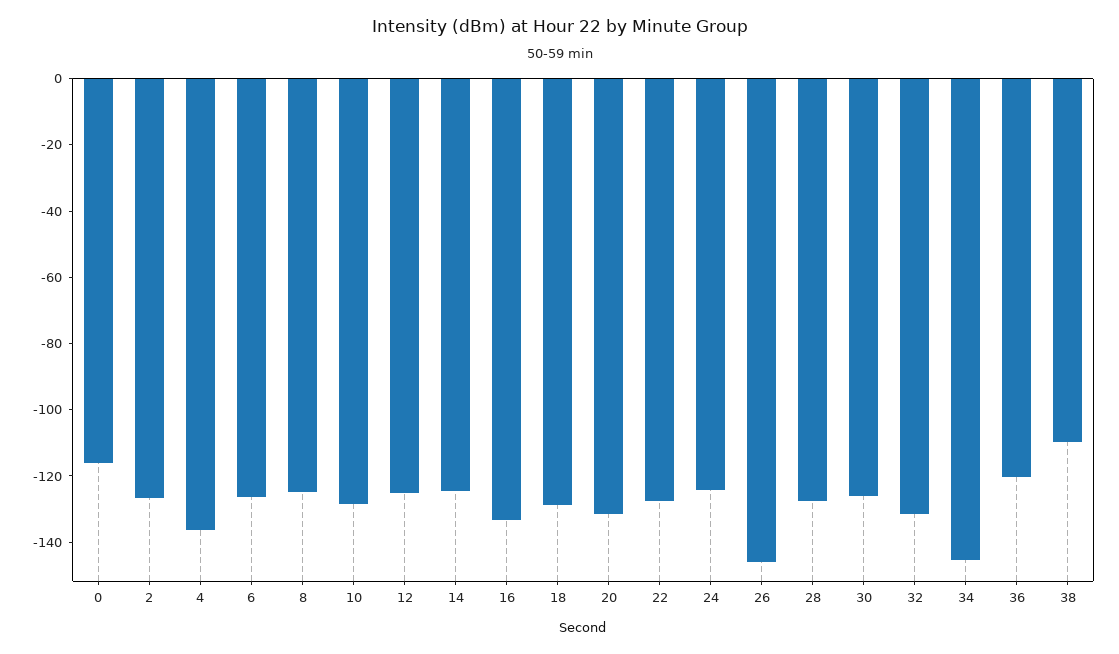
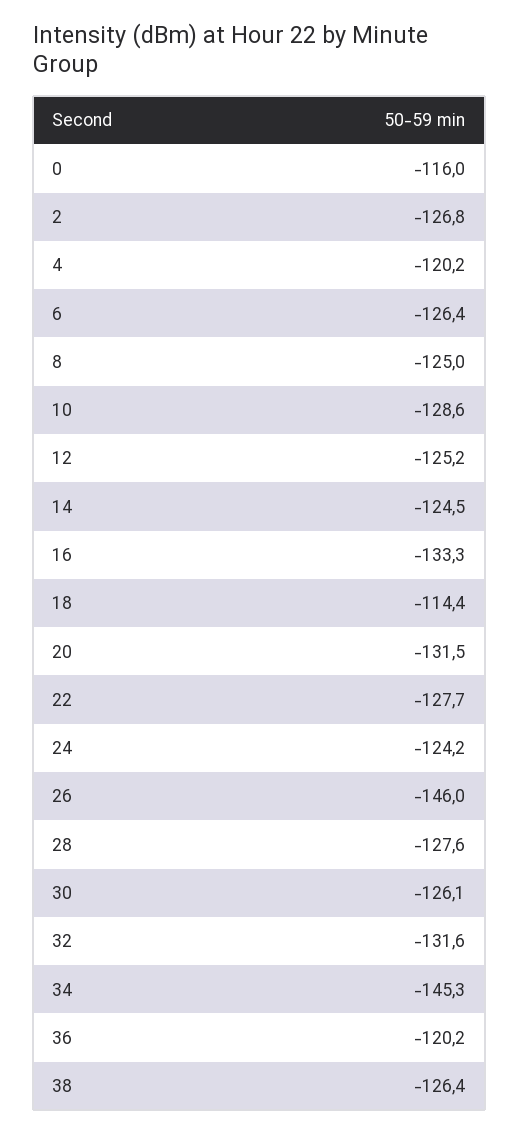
4: -135 -> -120.2
18: -130 -> -114.4
38: -110 -> -126.4

